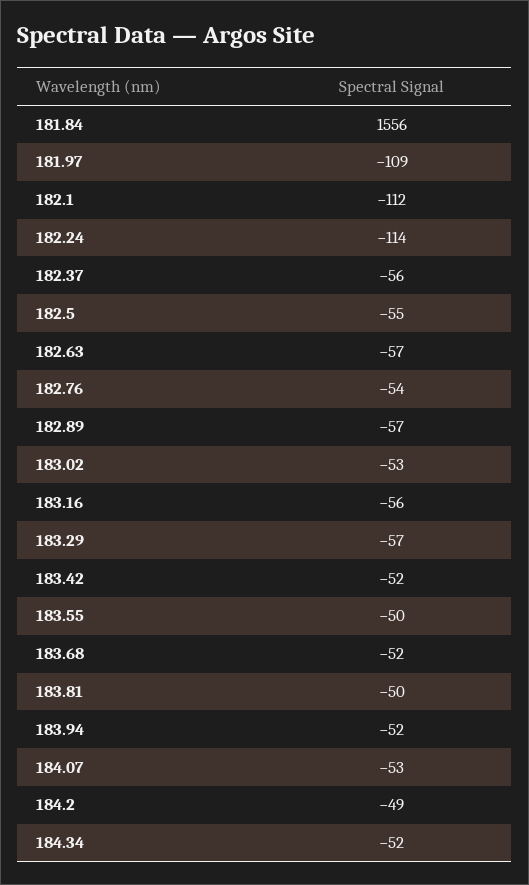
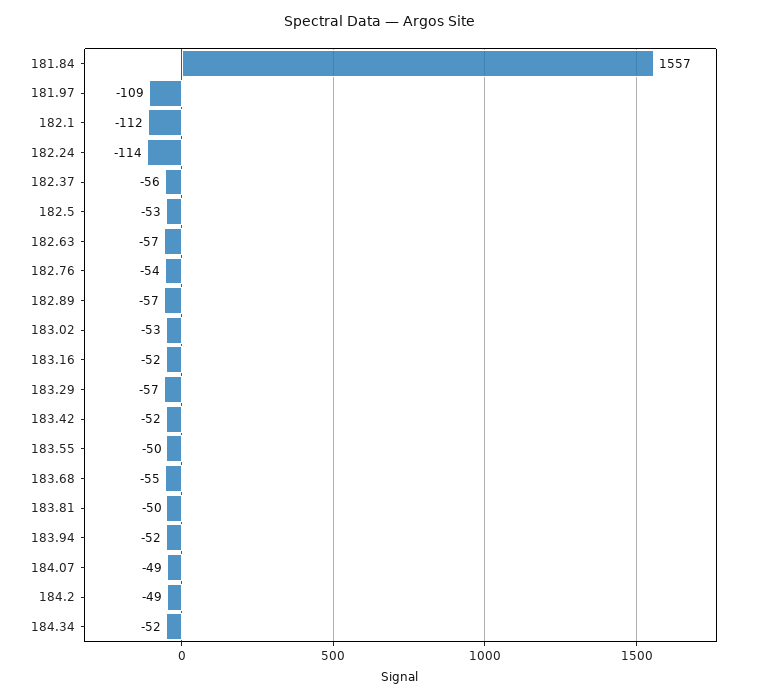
181.84: 1556 -> 1557
182.5: -55 -> -53
183.16: -56 -> -52
183.68: -52 -> -55
184.07: -53 -> -49

